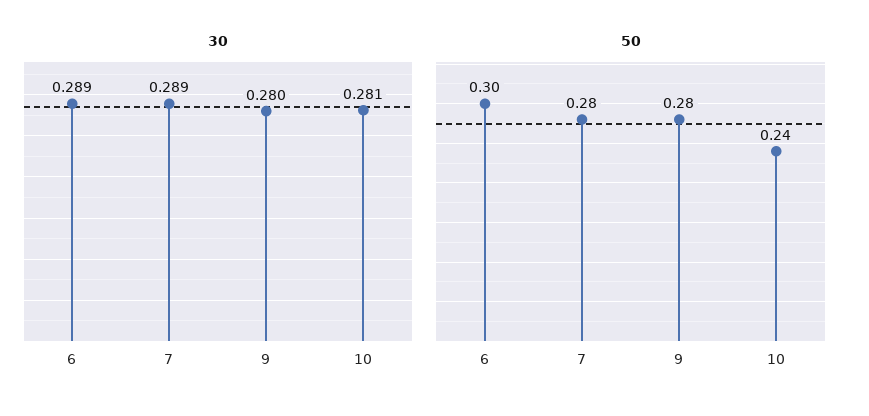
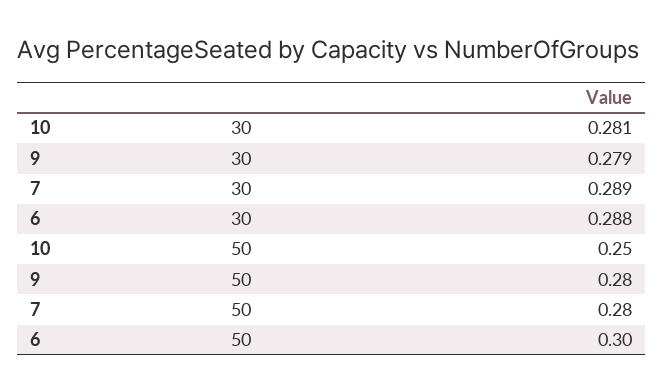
30, 6: 0.289 -> 0.288
30, 9: 0.28 -> 0.279
50, 10: 0.24 -> 0.25

